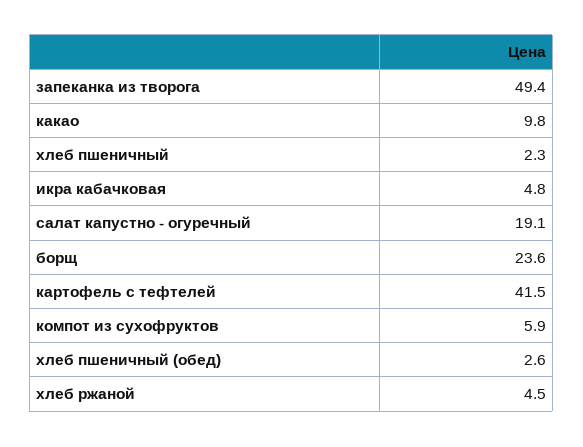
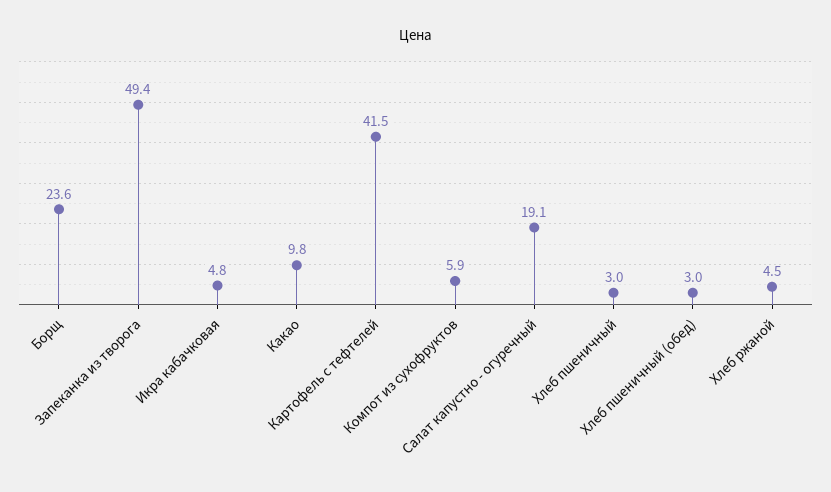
хлеб пшеничный: 2.3 -> 3
хлеб пшеничный (обед): 2.6 -> 3

